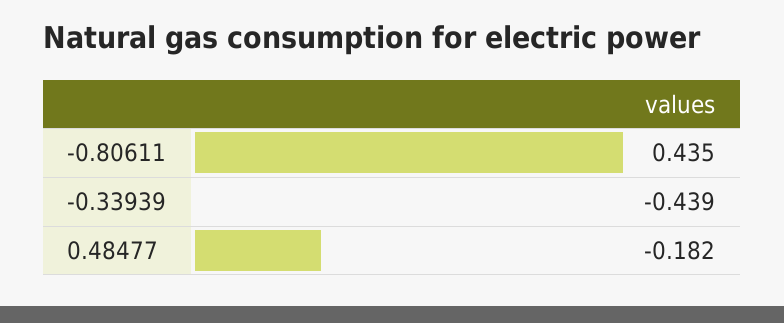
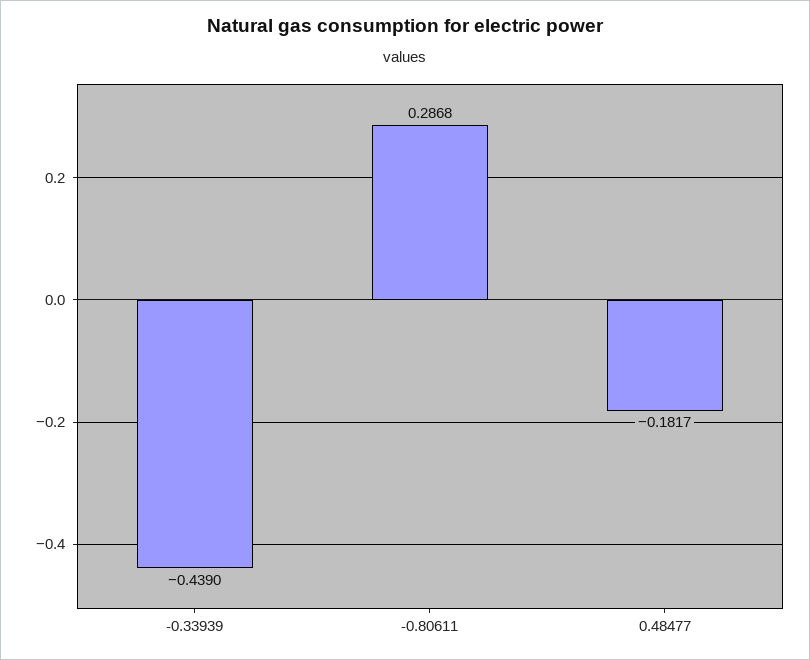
-0.80611: 0.435 -> 0.2868

